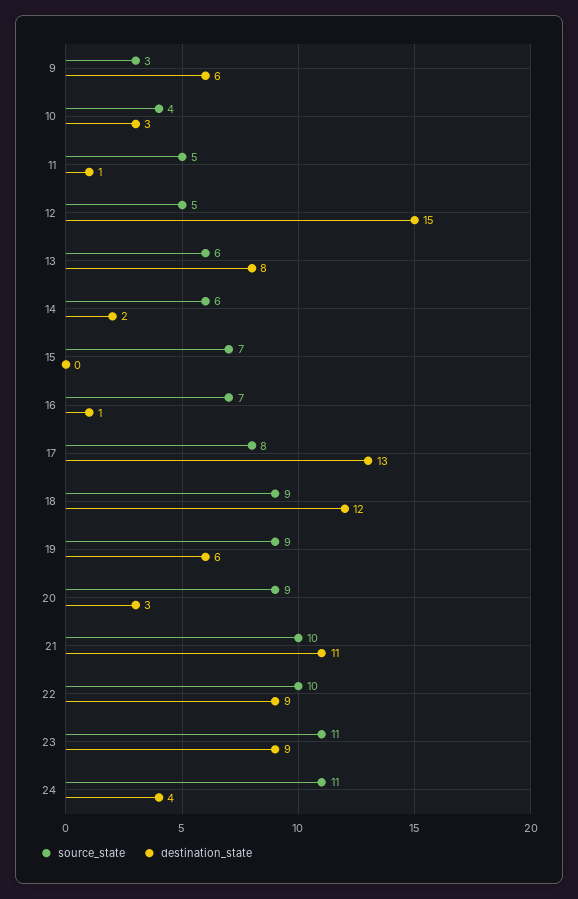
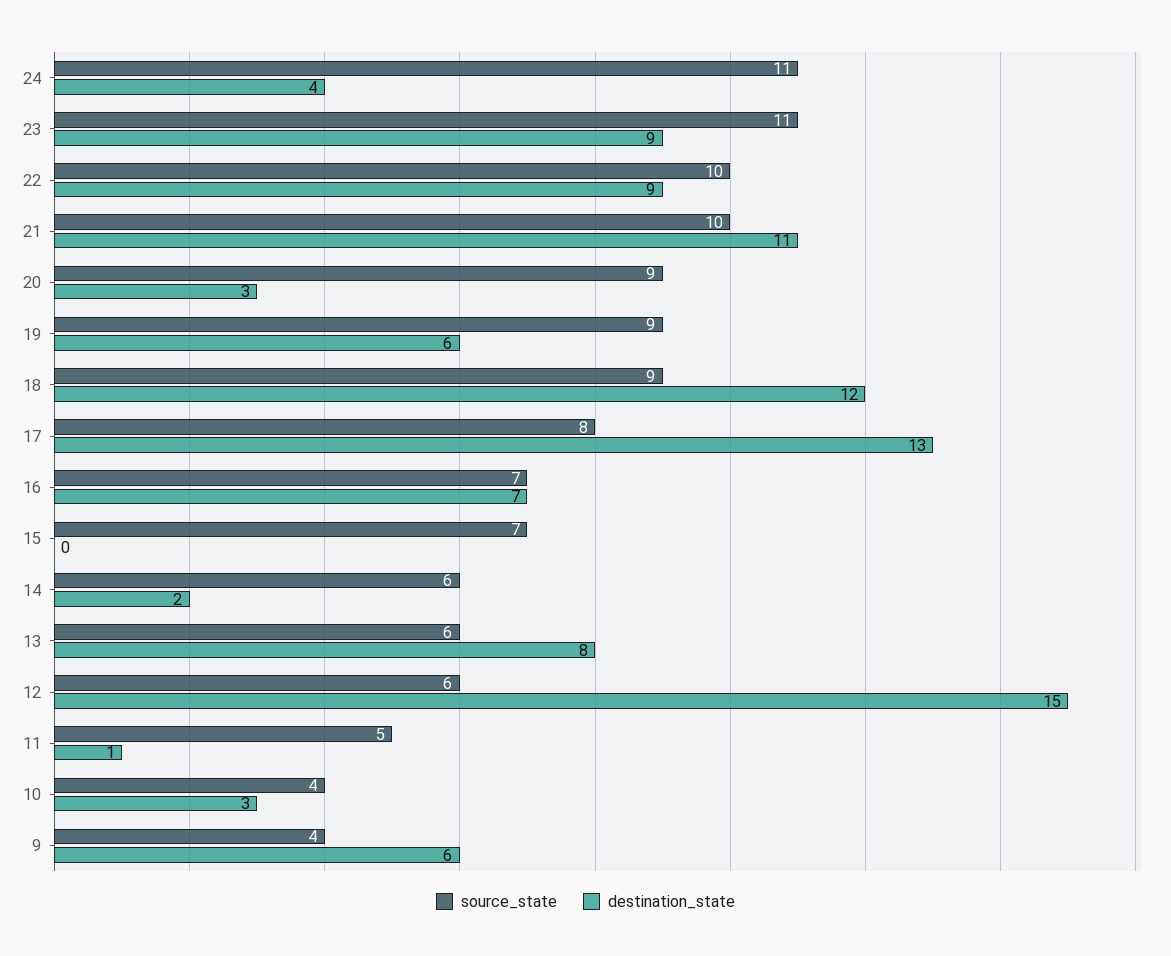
source_state, 9: 3 -> 4
source_state, 12: 5 -> 6
destination_state, 16: 1 -> 7

